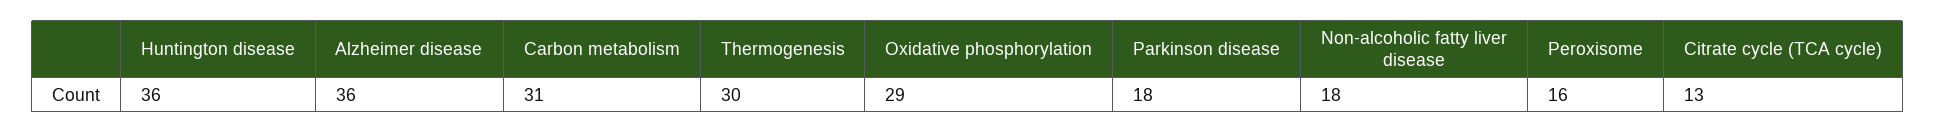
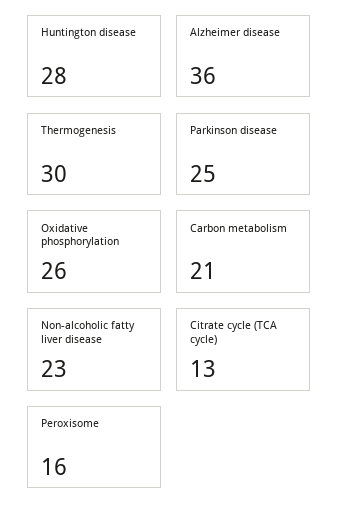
Huntington disease: 36 -> 28
Carbon metabolism: 31 -> 21
Oxidative phosphorylation: 29 -> 26
Parkinson disease: 18 -> 25
Non-alcoholic fatty liver disease: 18 -> 23

